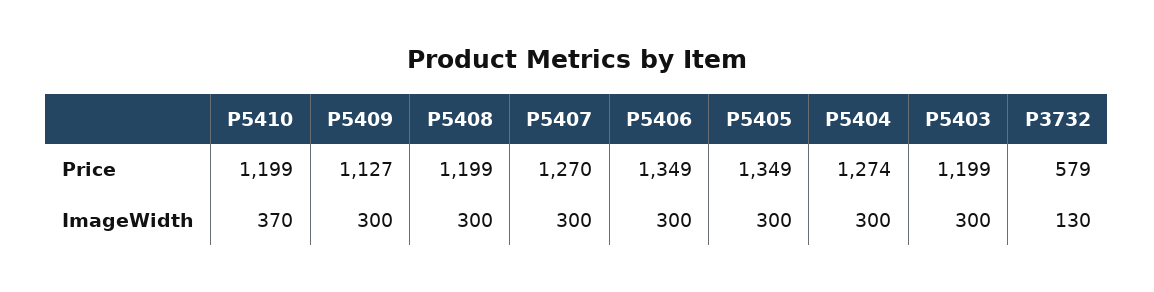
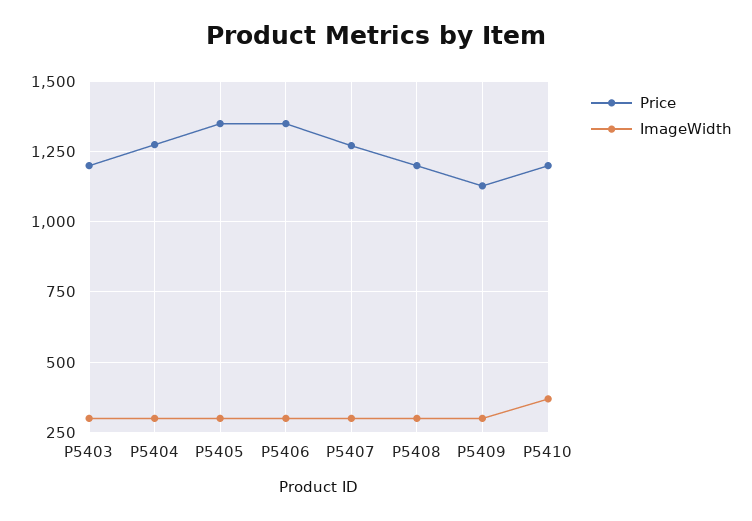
Price, P3732: 579 -> none
ImageWidth, P3732: 130 -> none

